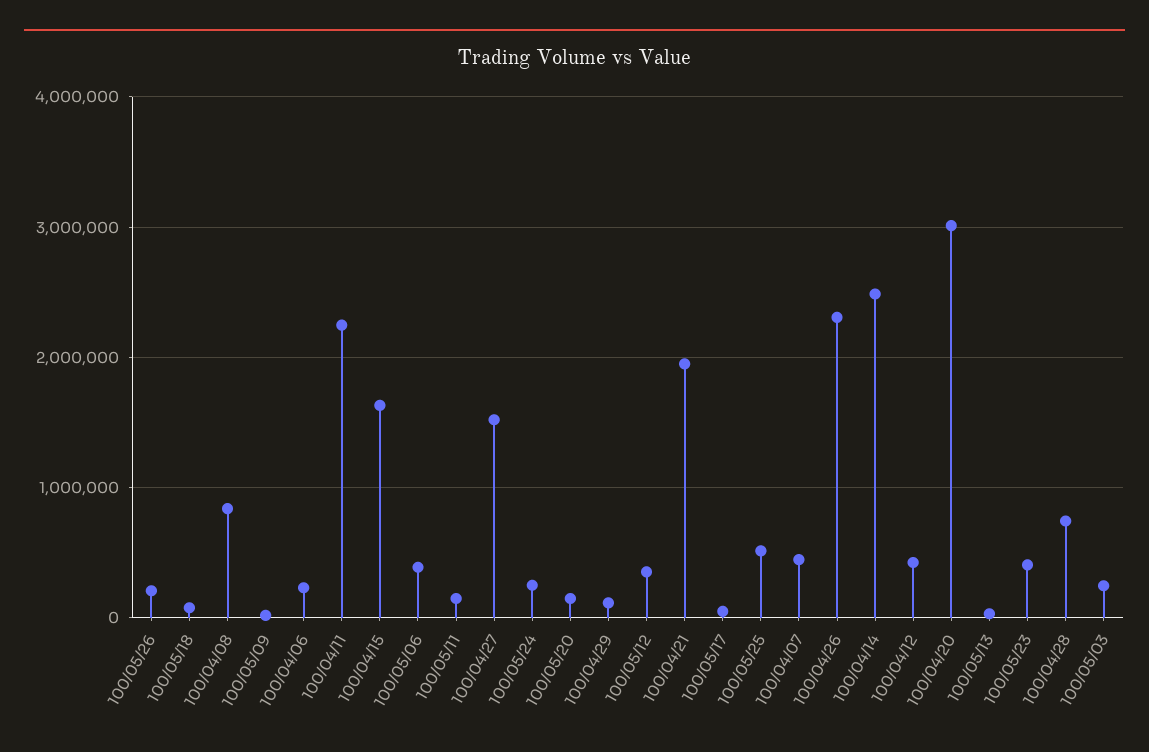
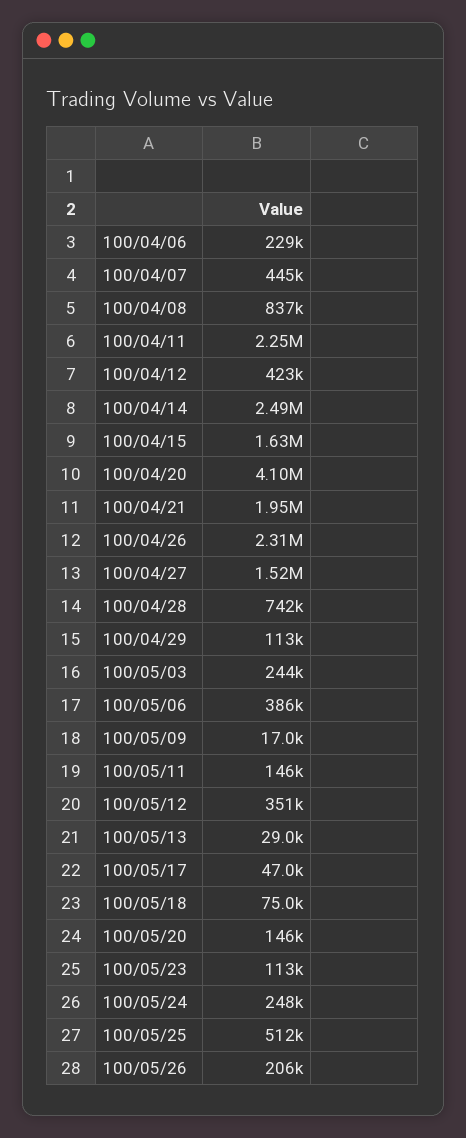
100/04/20: 3000000 -> 4100000
100/05/23: 400000 -> 113000

